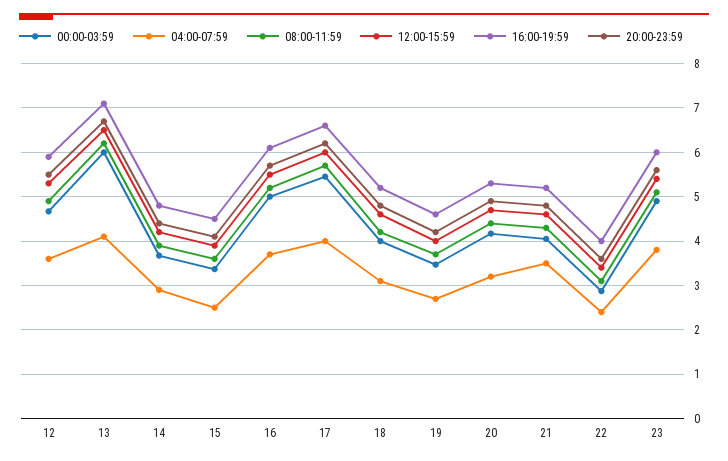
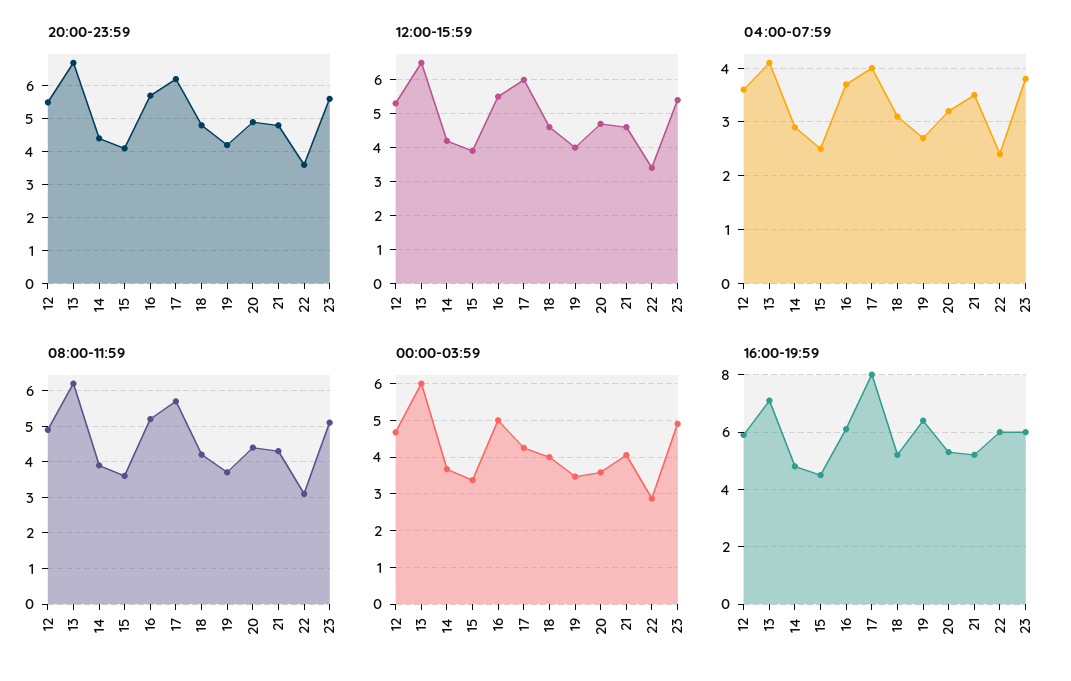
00:00-03:59, 17: 5.4 -> 4.2
16:00-19:59, 17: 6.6 -> 8
16:00-19:59, 19: 4.6 -> 6.5
00:00-03:59, 20: 4.2 -> 3.6
16:00-19:59, 22: 4 -> 6

